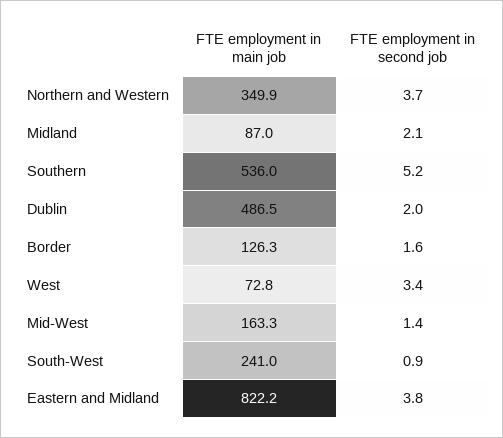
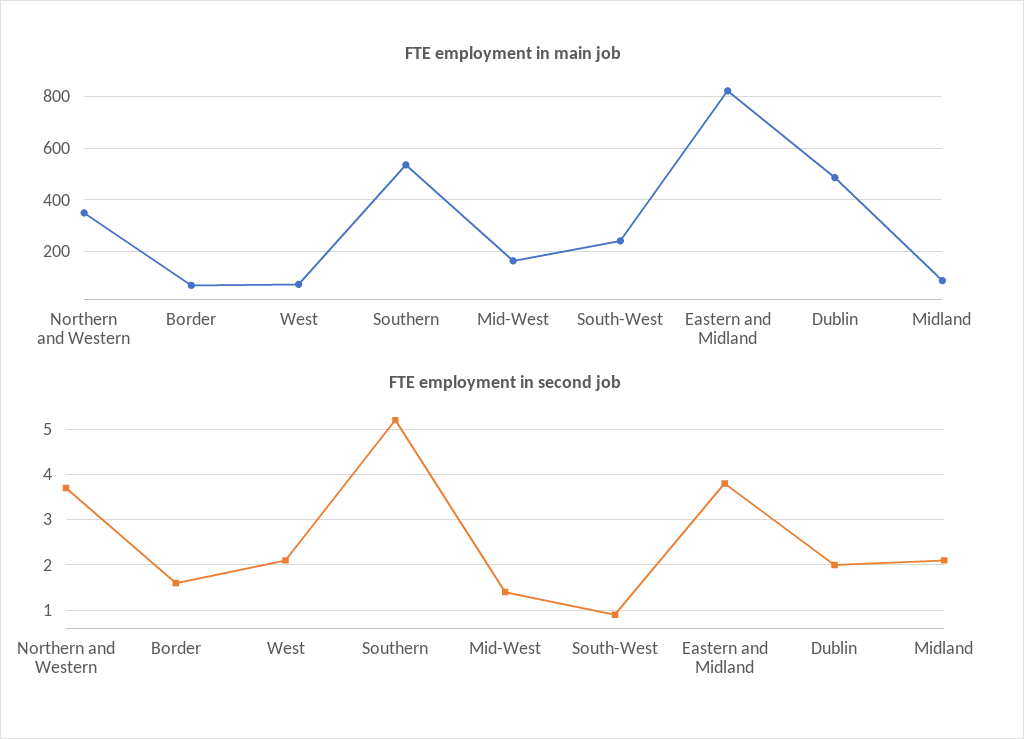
FTE employment in main job, Border: 126.3 -> 75
FTE employment in second job, West: 3.4 -> 2

